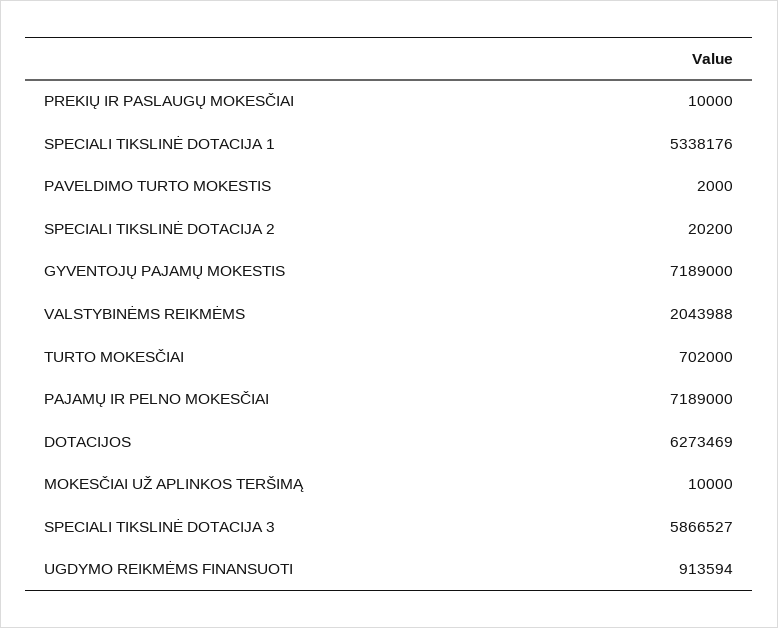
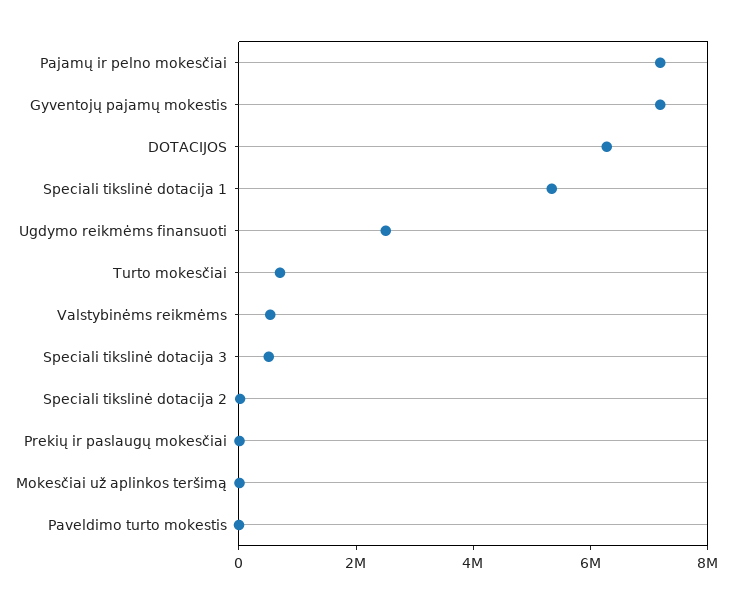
VALSTYBINĖMS REIKMĖMS: 2043988 -> 500000
SPECIALI TIKSLINĖ DOTACIJA 3: 5866527 -> 500000
UGDYMO REIKMĖMS FINANSUOTI: 913594 -> 2500000

